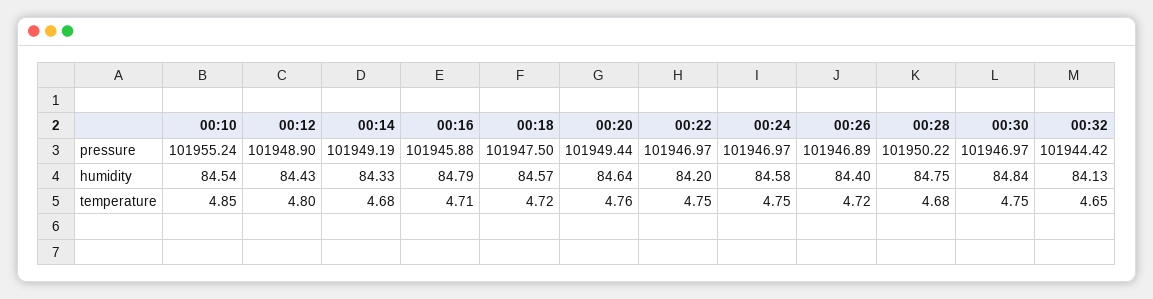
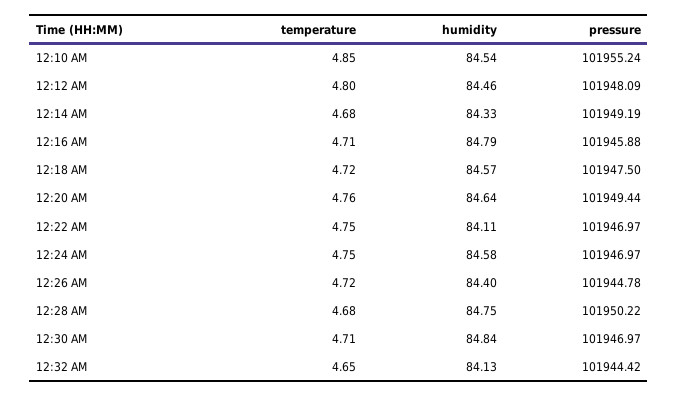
00:12, pressure: 101948.9 -> 101948.09
00:26, pressure: 101946.89 -> 101944.78
00:12, humidity: 84.43 -> 84.46
00:22, humidity: 84.2 -> 84.11
00:30, temperature: 4.75 -> 4.71

